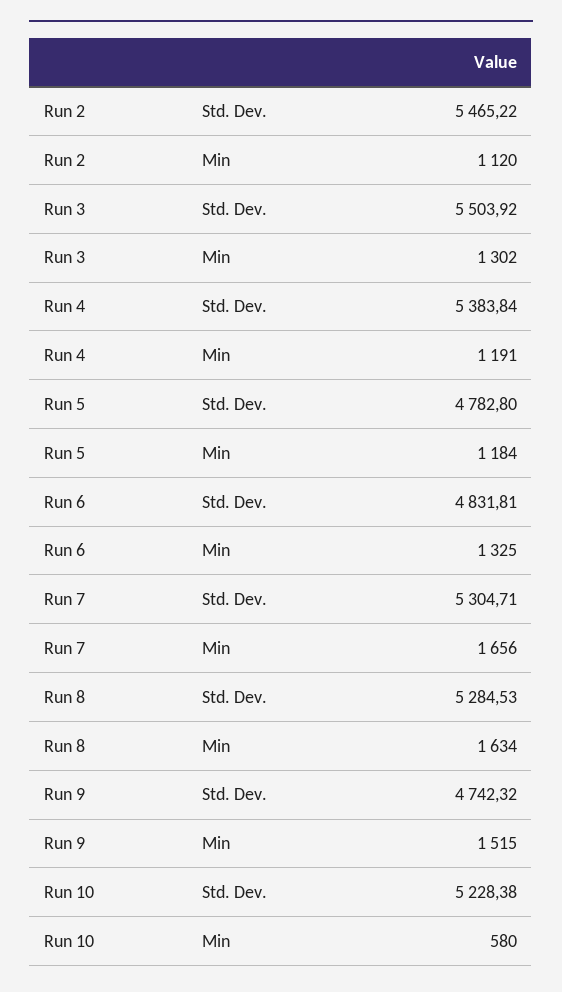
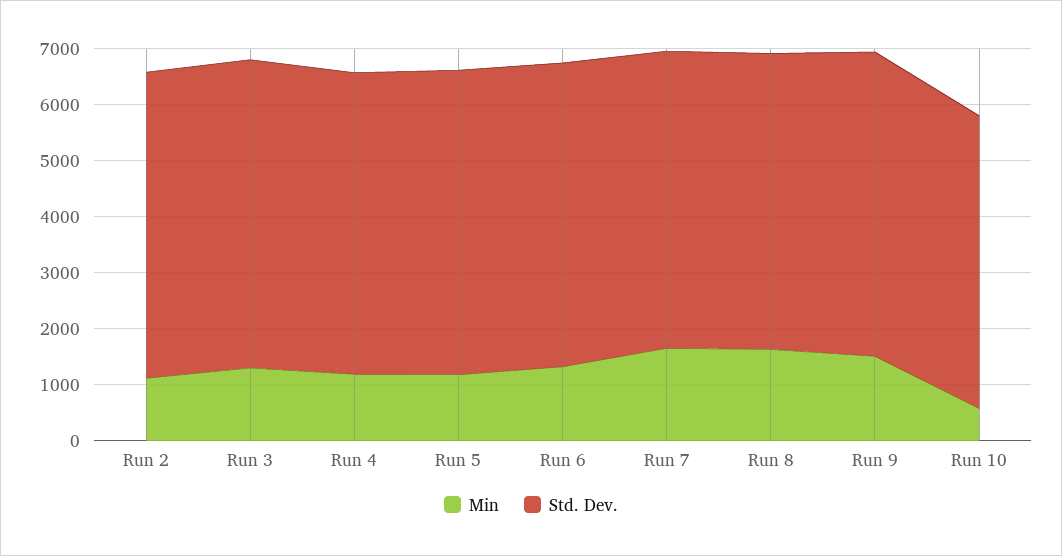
Std. Dev., Run 5: 4782.8 -> 5400
Std. Dev., Run 6: 4831.81 -> 5400
Std. Dev., Run 9: 4742.32 -> 5400

